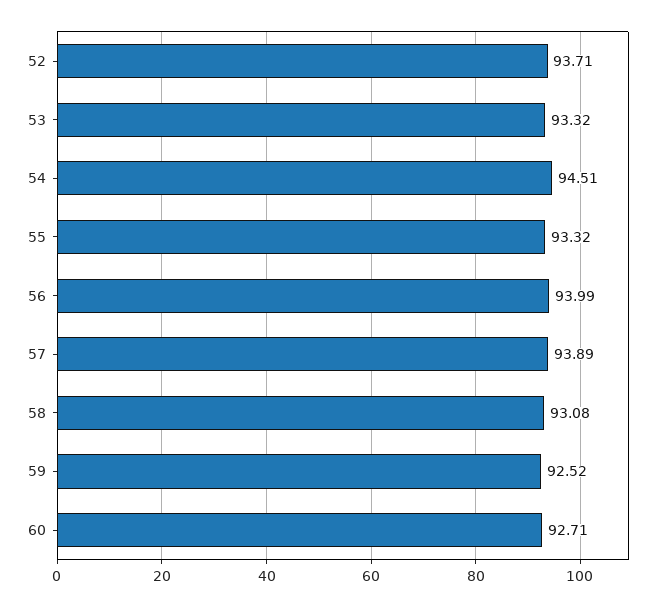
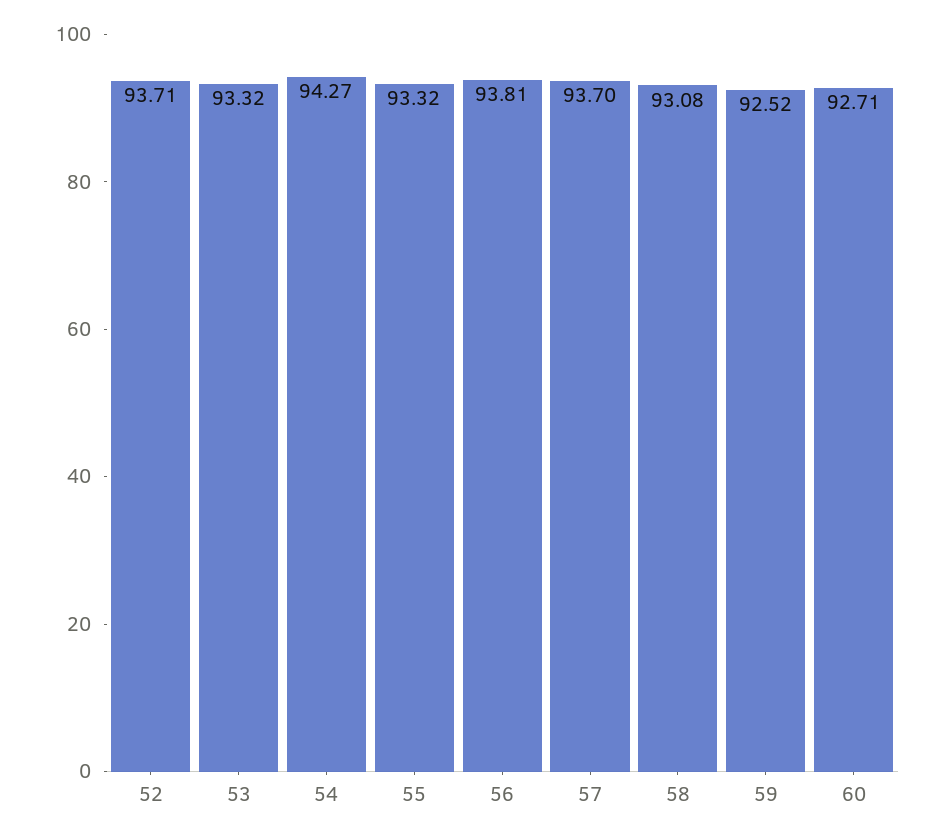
54: 94.51 -> 94.27
56: 93.99 -> 93.81
57: 93.89 -> 93.7

